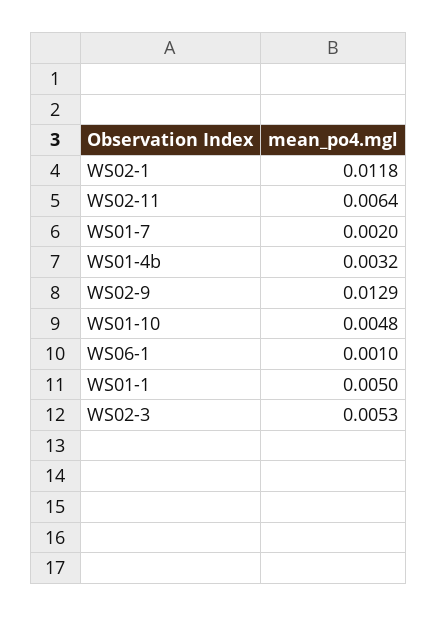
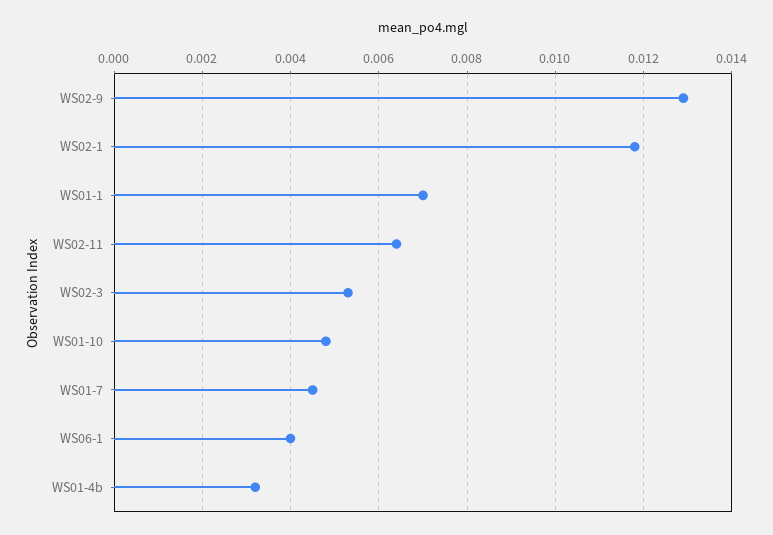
WS01-7: 0.002 -> 0.0045
WS06-1: 0.001 -> 0.004
WS01-1: 0.005 -> 0.007

